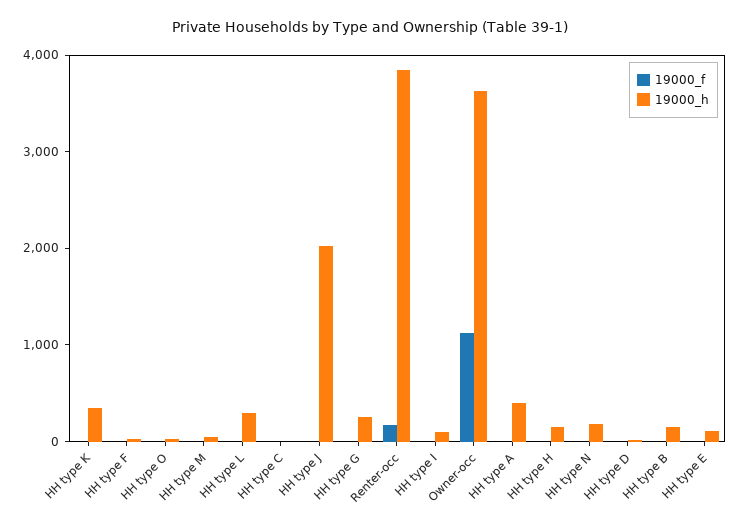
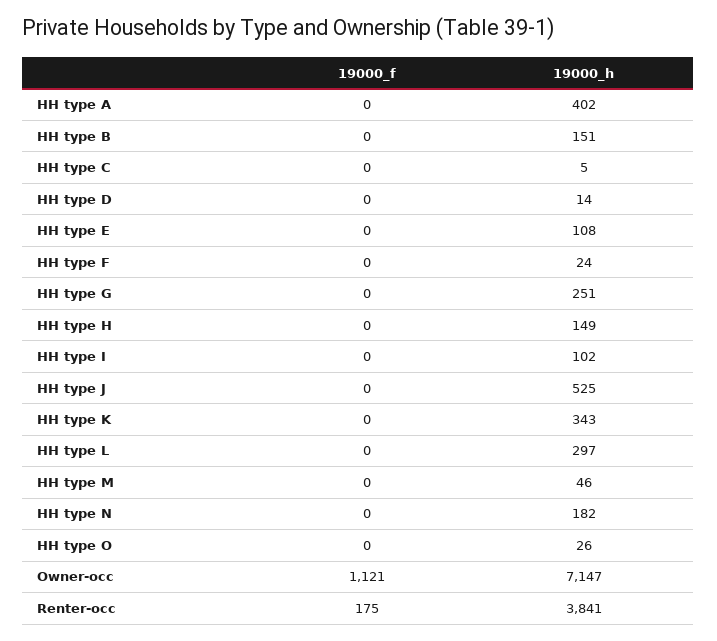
19000_h, HH type J: 2000 -> 525
19000_h, Owner-occ: 3600 -> 7147

